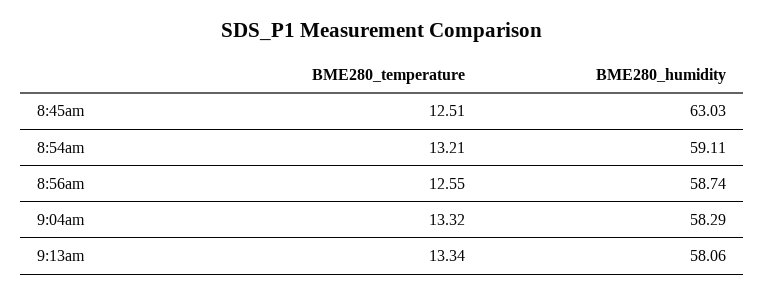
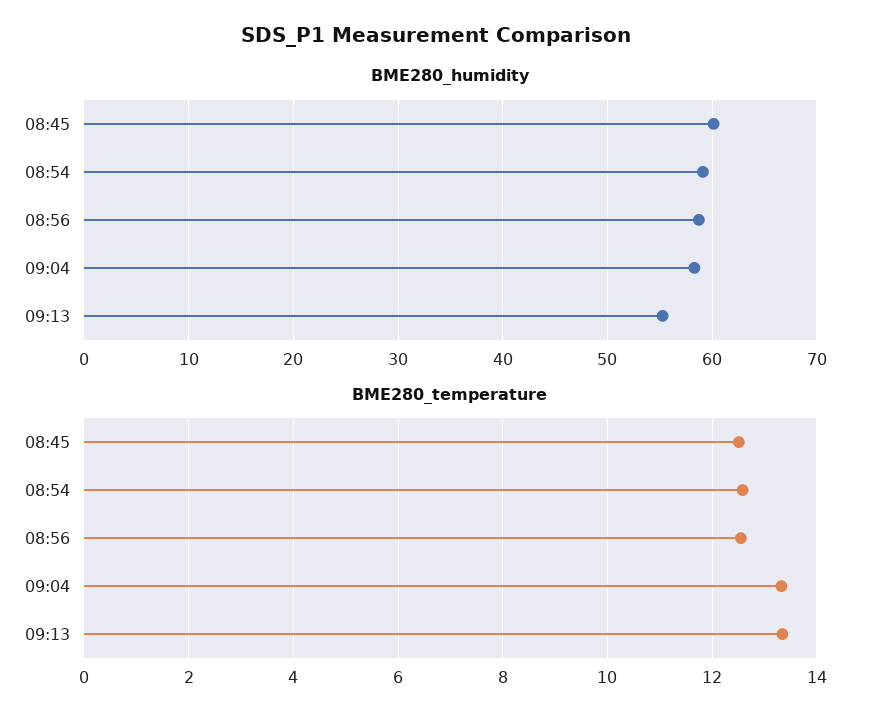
BME280_humidity, 8:45am: 63.03 -> 60
BME280_temperature, 8:54am: 13.21 -> 12.6
BME280_humidity, 9:13am: 58.06 -> 55

